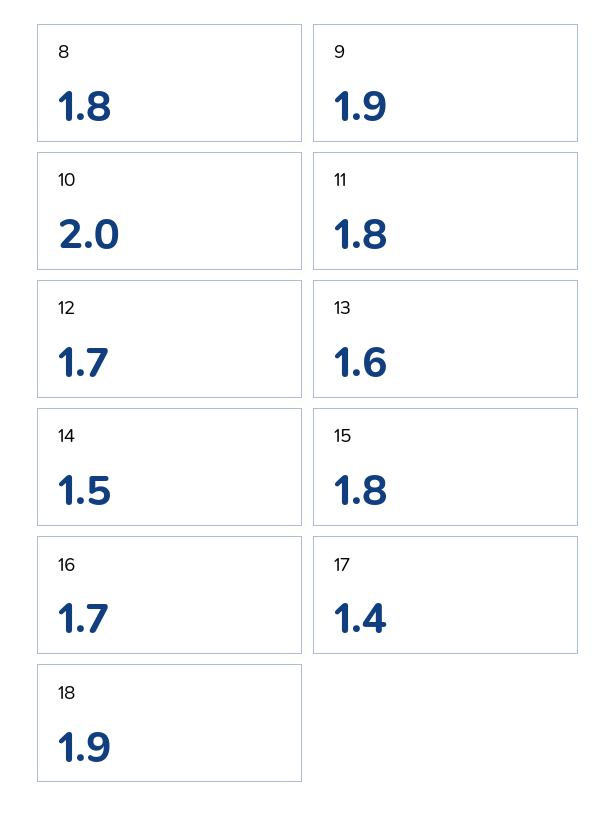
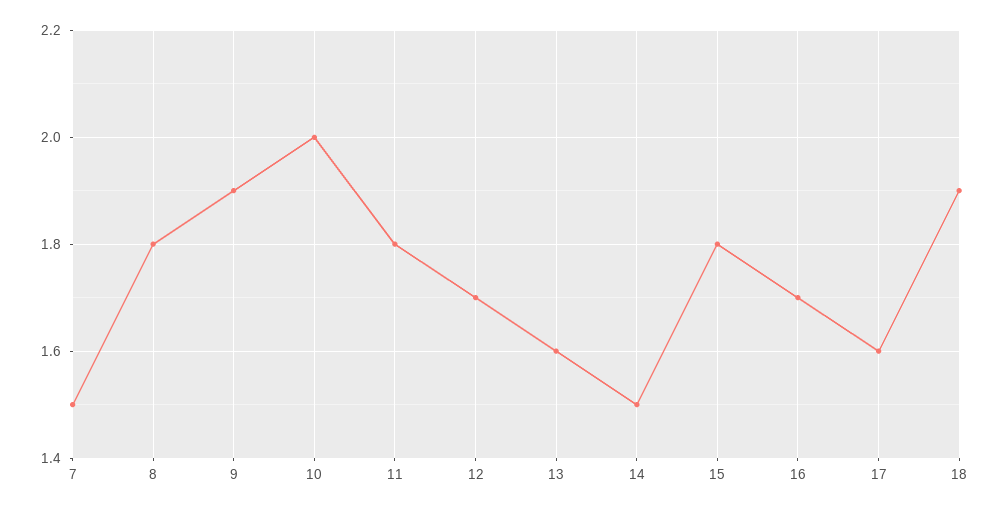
17: 1.4 -> 1.6
7: none -> 1.5

